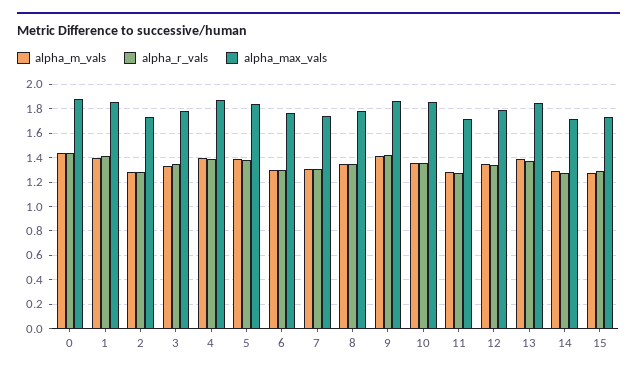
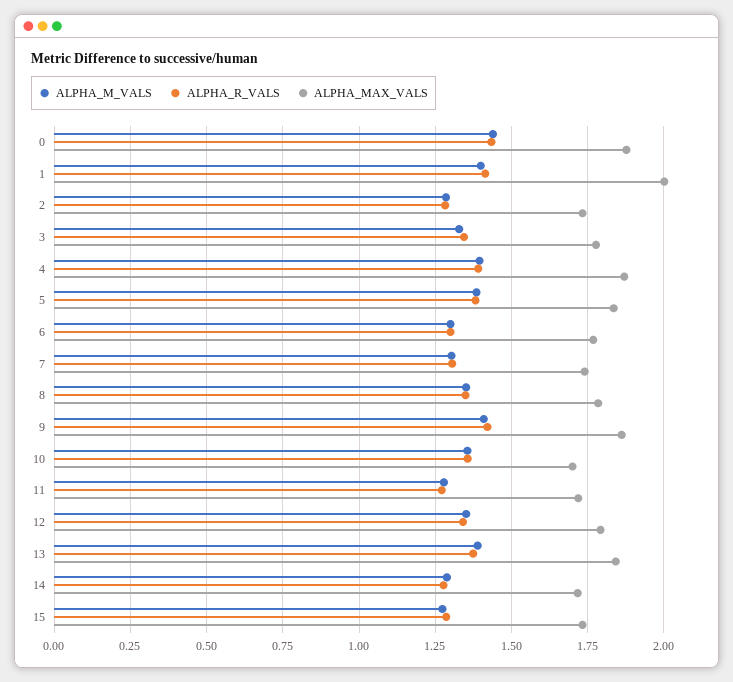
alpha_max_vals, 1: 1.85 -> 2
alpha_max_vals, 10: 1.85 -> 1.7

